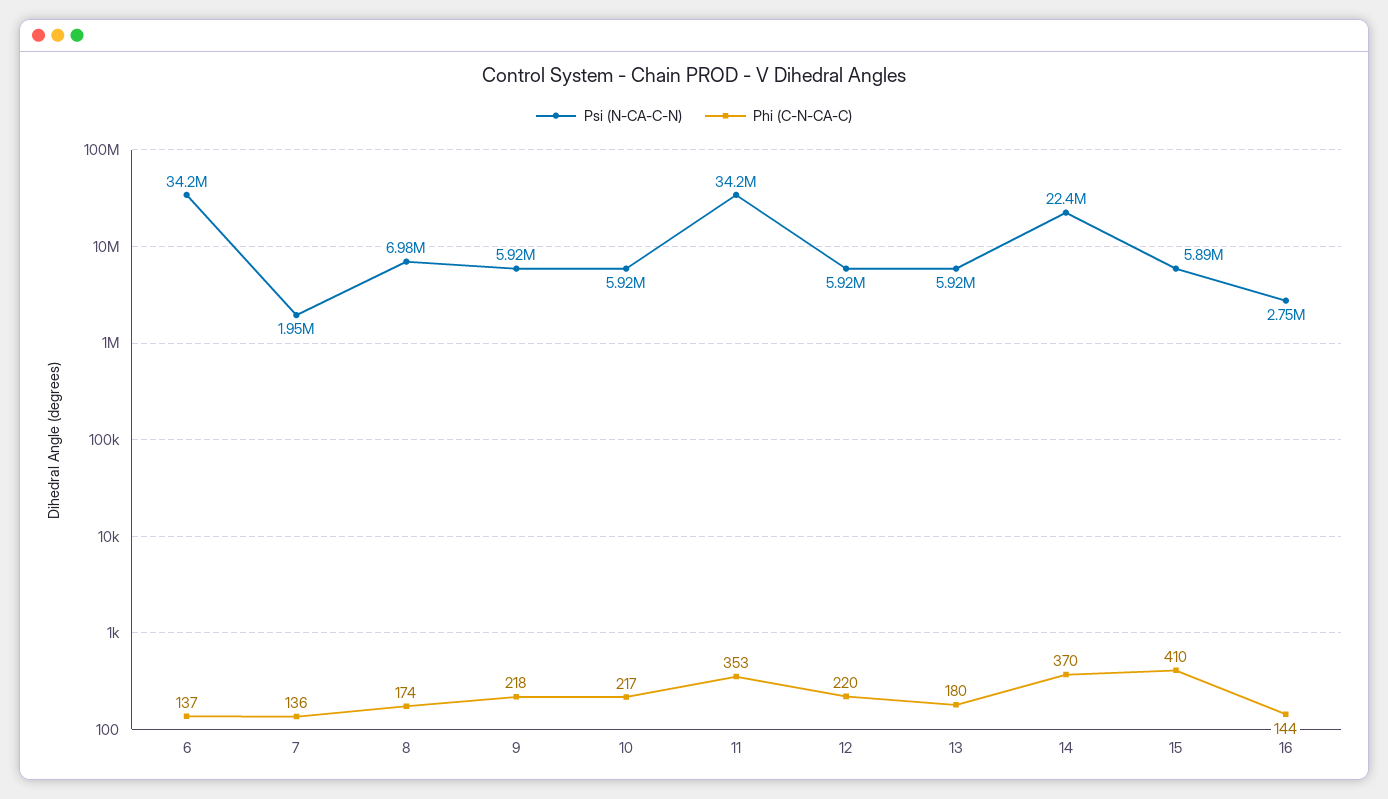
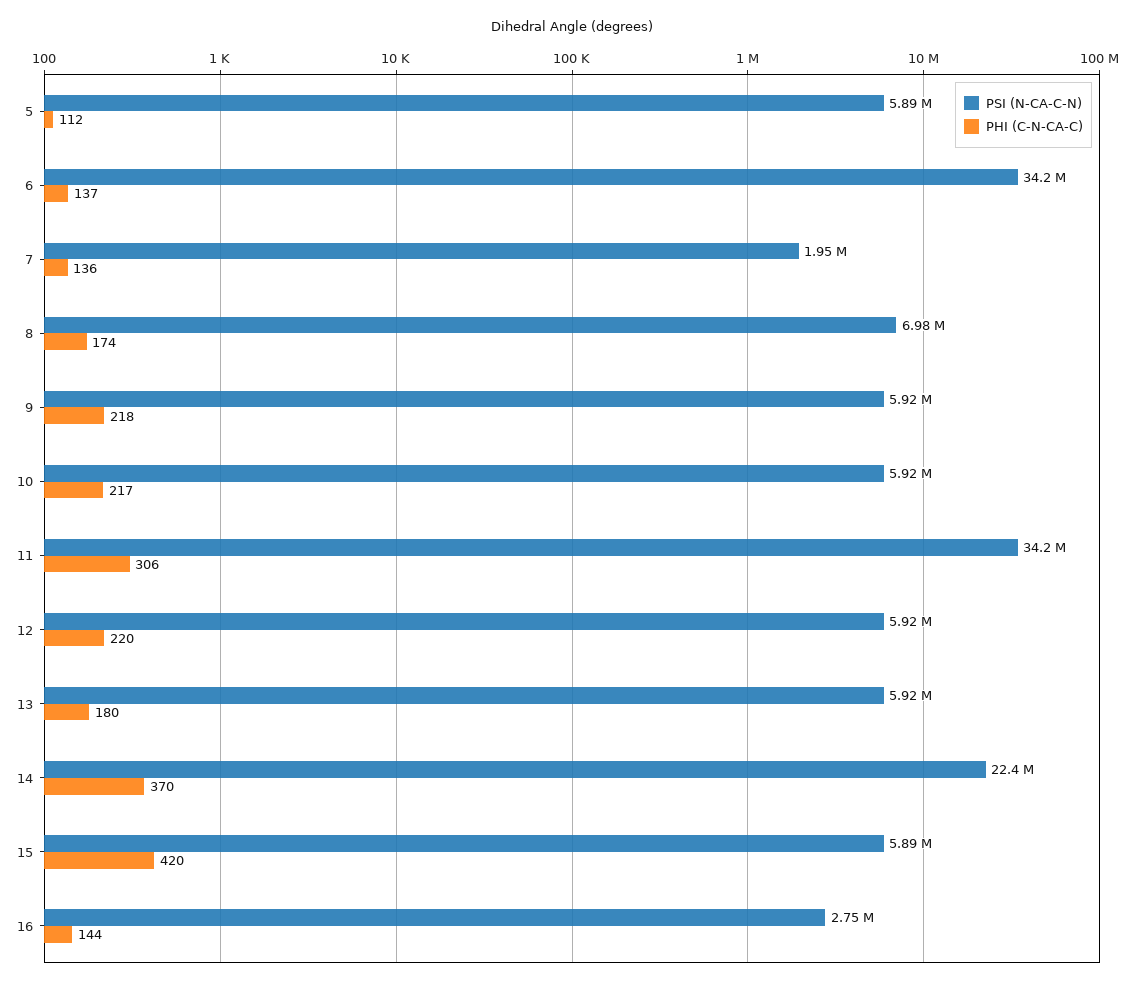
Phi (C-N-CA-C), 11: 353 -> 306
Phi (C-N-CA-C), 15: 410 -> 420
Psi (N-CA-C-N), 5: none -> 5890000
Phi (C-N-CA-C), 5: none -> 112

